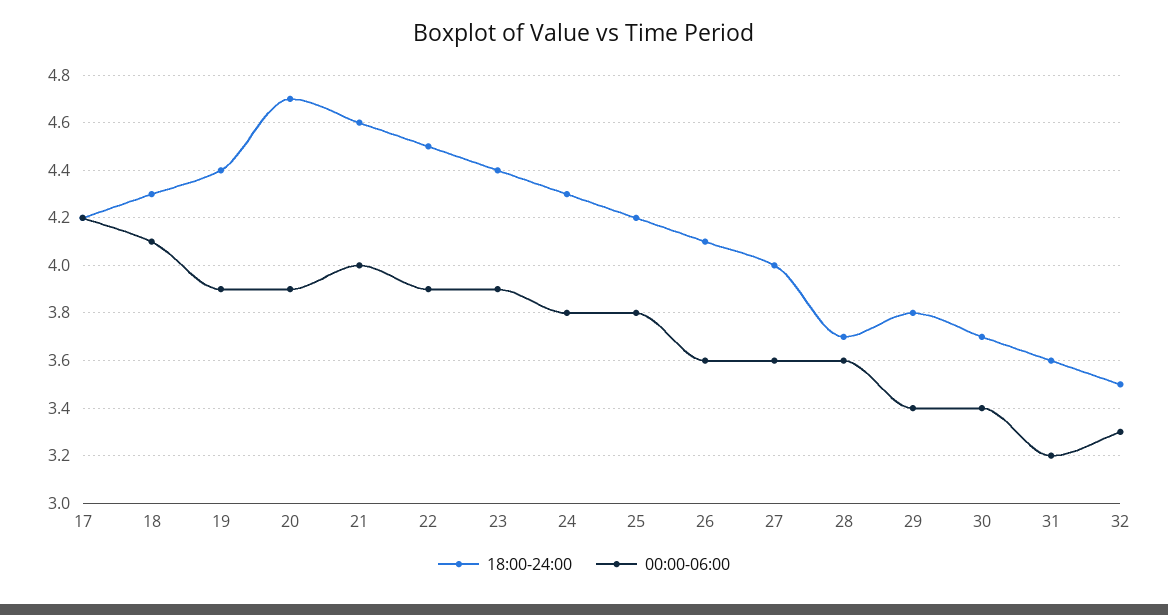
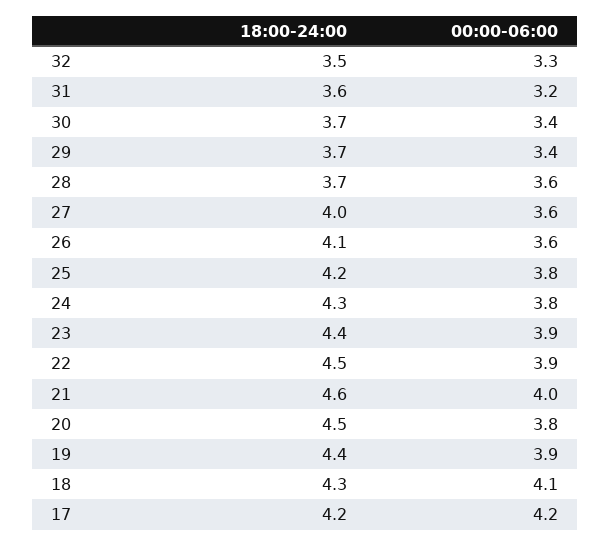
18:00-24:00, 20: 4.7 -> 4.5
00:00-06:00, 20: 3.9 -> 3.8
18:00-24:00, 29: 3.8 -> 3.7

